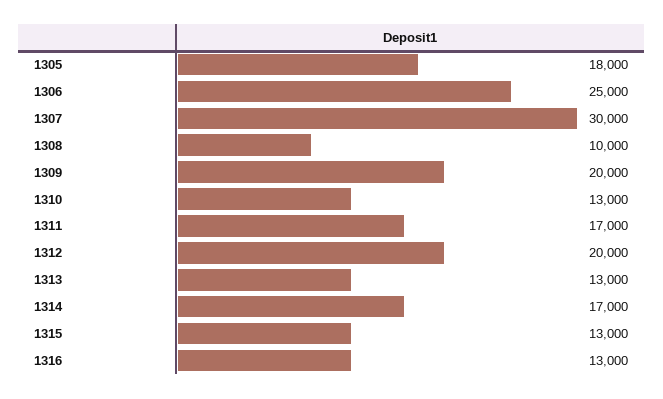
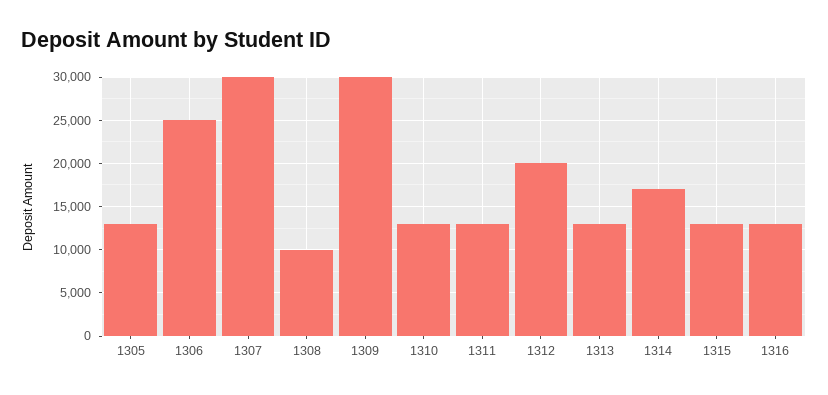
1305: 18000 -> 13000
1309: 20000 -> 30000
1311: 17000 -> 13000

